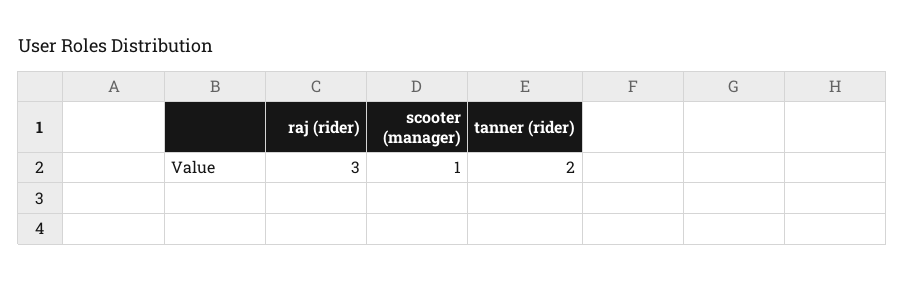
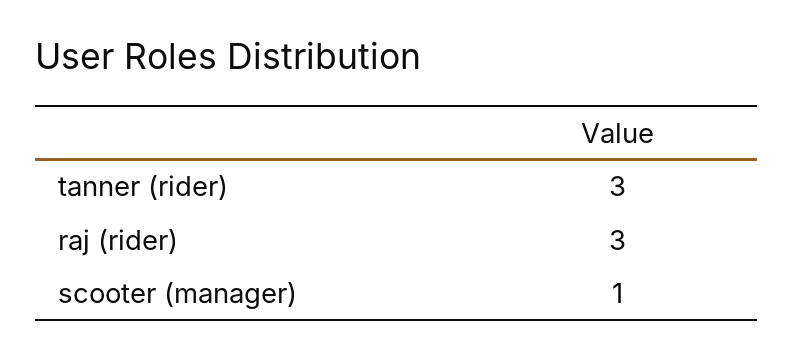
tanner (rider): 2 -> 3

